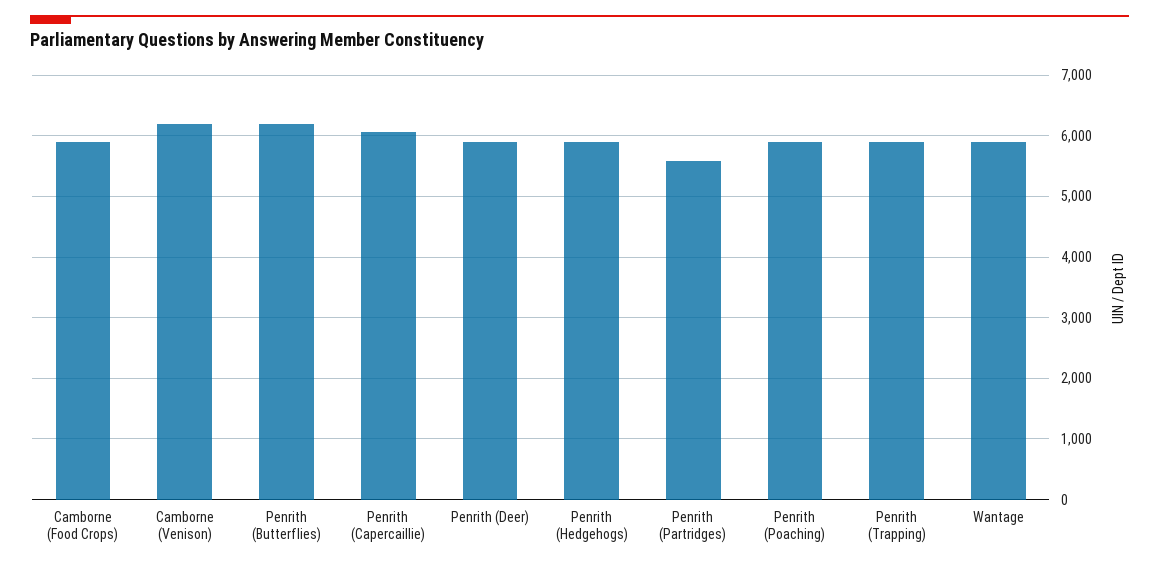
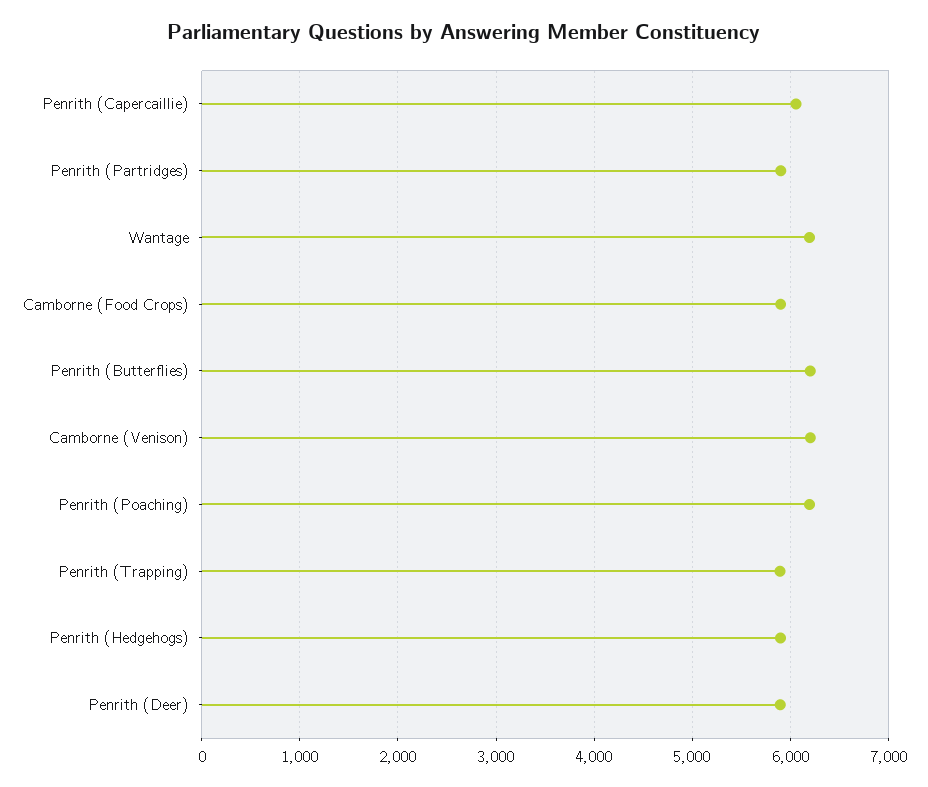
Penrith (Partridges): 5600 -> 5900
Penrith (Poaching): 5900 -> 6200
Wantage: 5900 -> 6200

